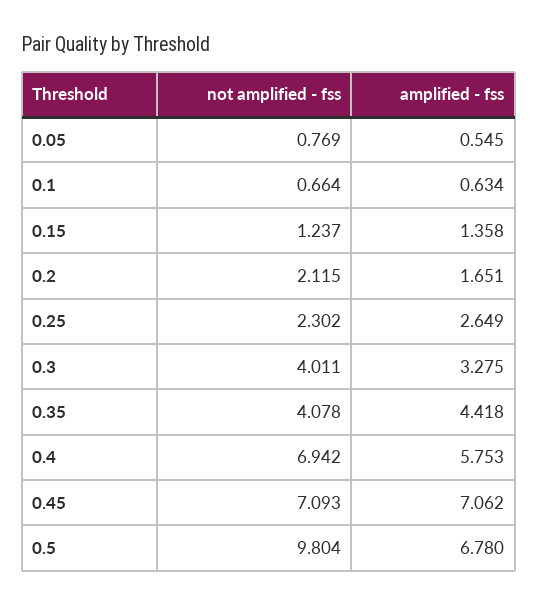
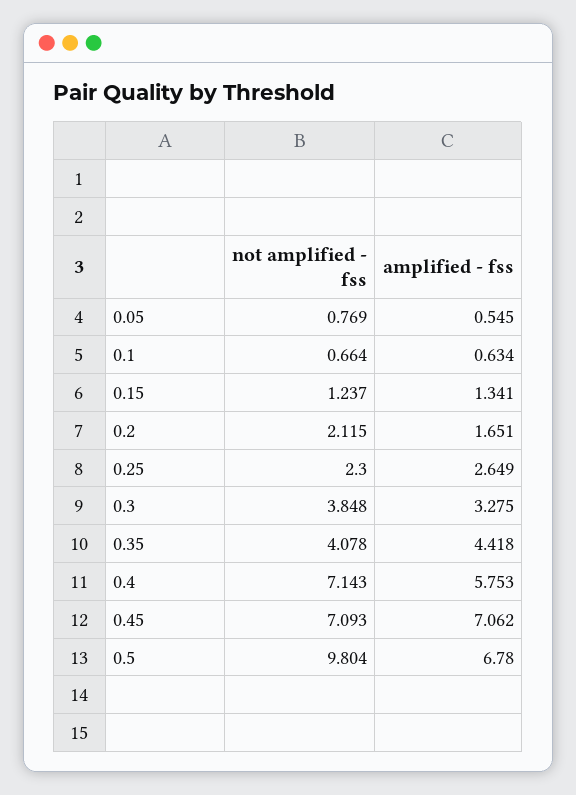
amplified - fss, 0.15: 1.358 -> 1.341
not amplified - fss, 0.25: 2.302 -> 2.3
not amplified - fss, 0.3: 4.011 -> 3.848
not amplified - fss, 0.4: 6.942 -> 7.143

